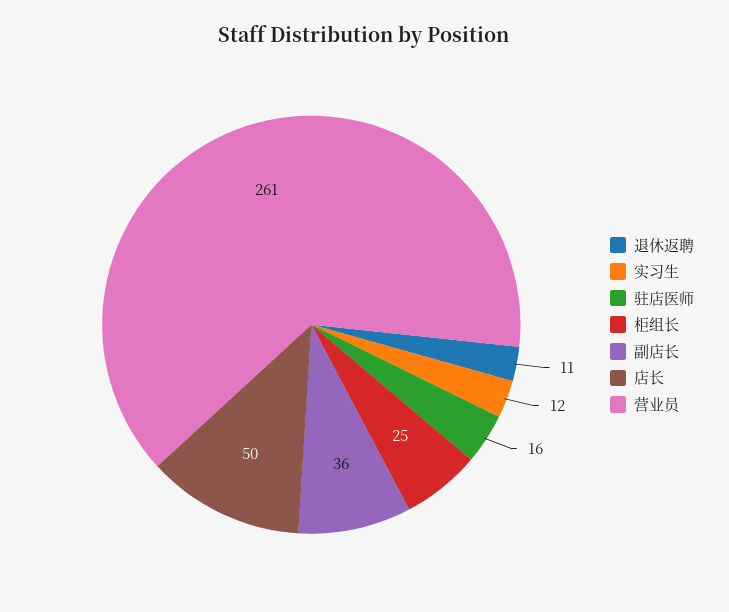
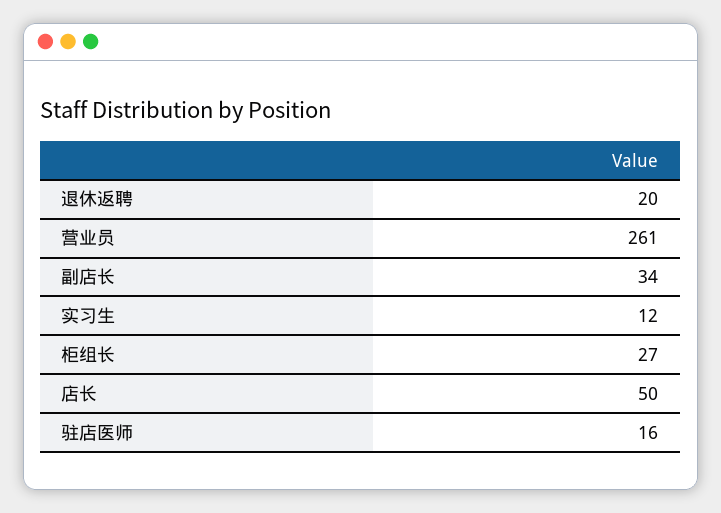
退休返聘: 11 -> 20
柜组长: 25 -> 27
副店长: 36 -> 34

